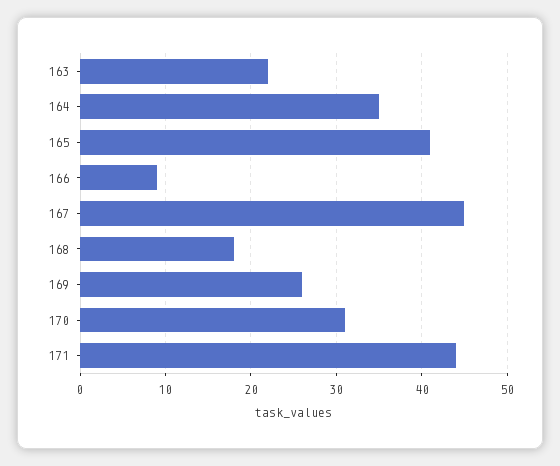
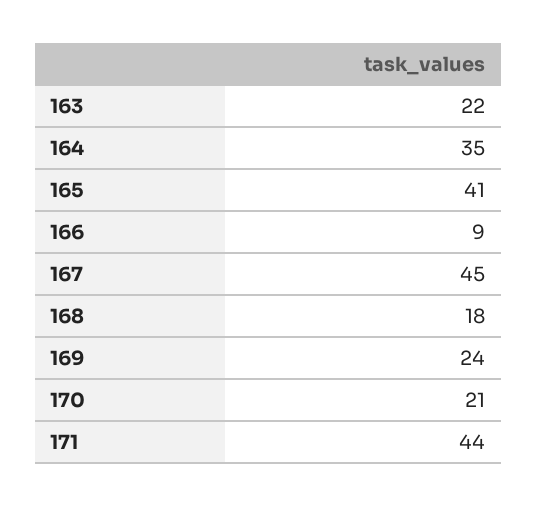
169: 26 -> 24
170: 31 -> 21

